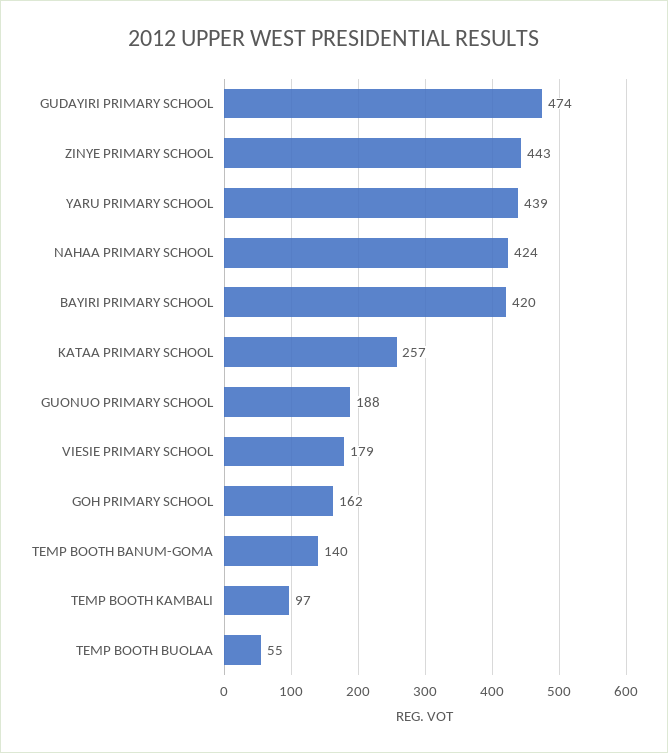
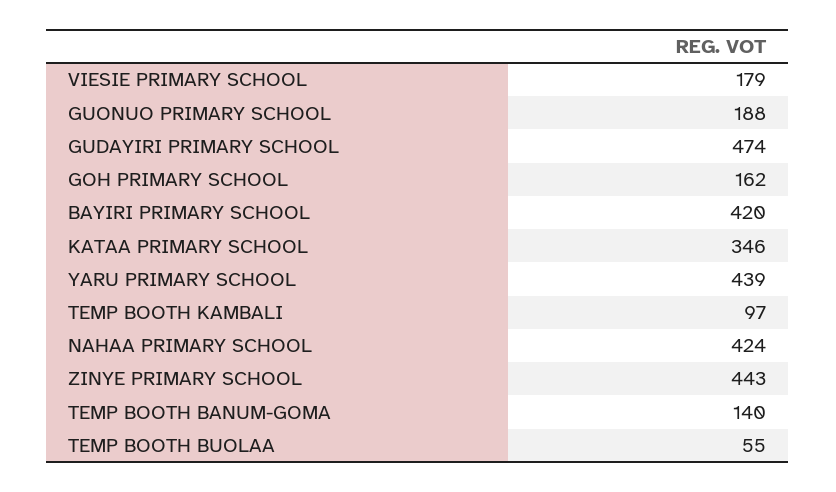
KATAA PRIMARY SCHOOL: 257 -> 346

